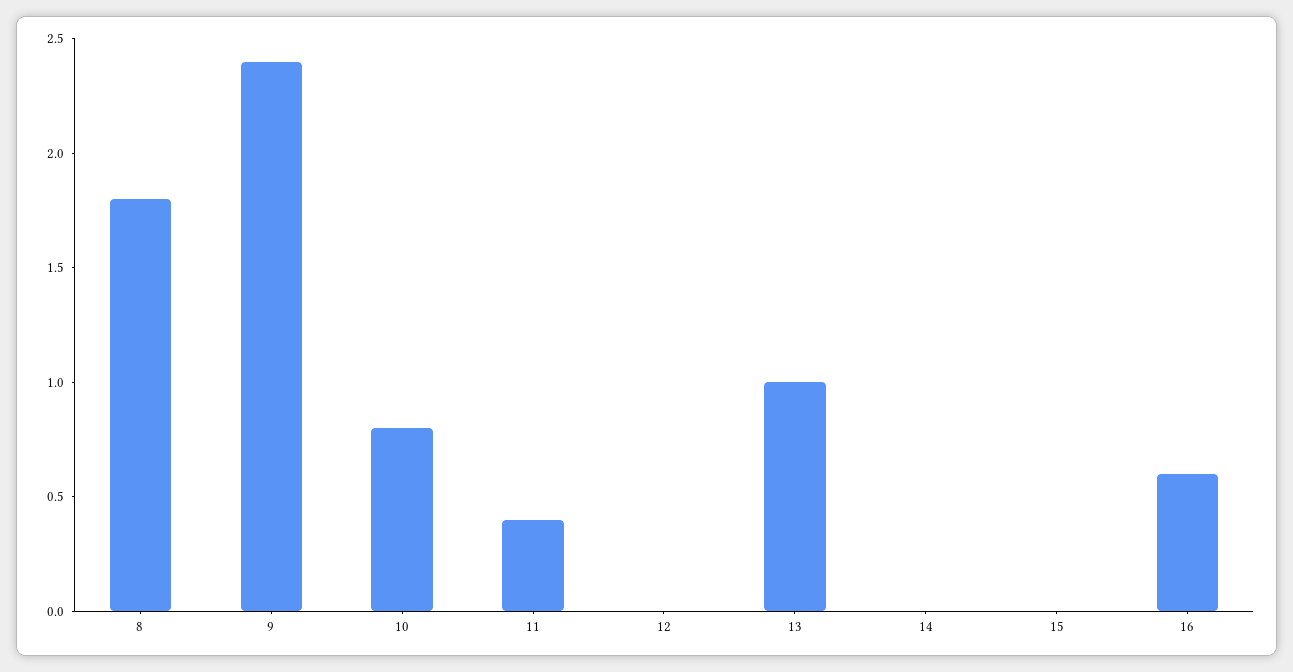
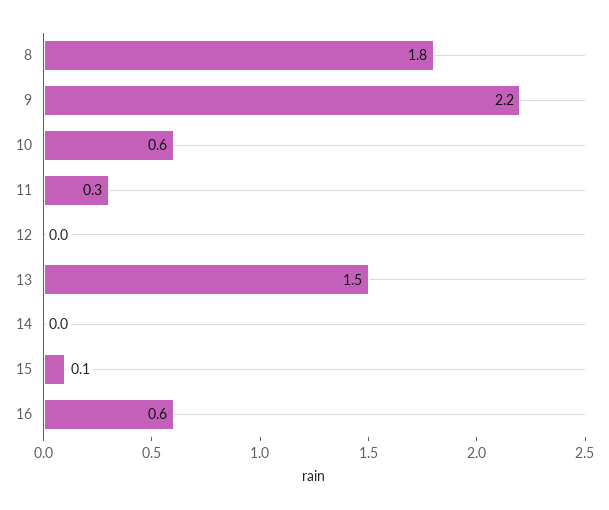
9: 2.4 -> 2.2
10: 0.8 -> 0.6
11: 0.4 -> 0.3
13: 1 -> 1.5
15: 0 -> 0.1

